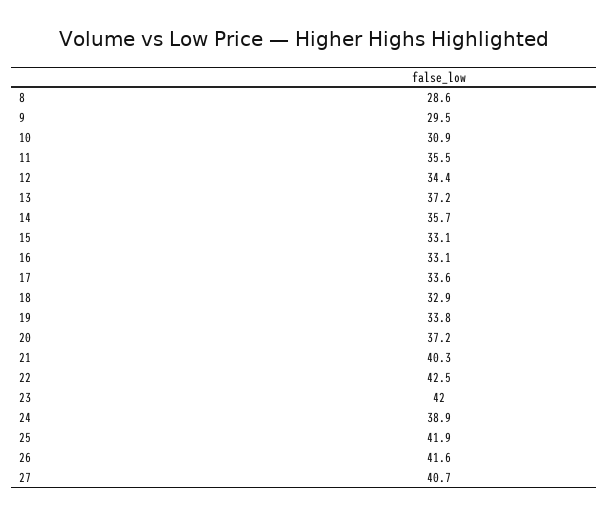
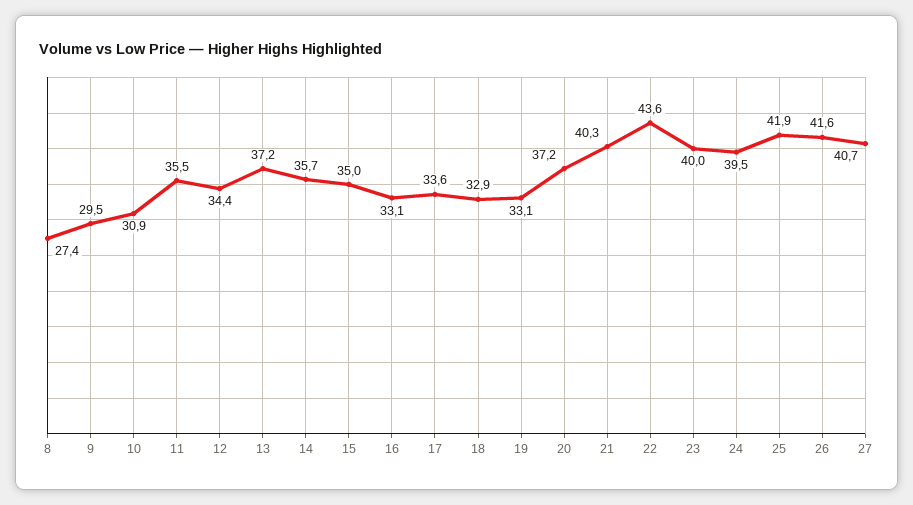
8: 28.6 -> 27.4
15: 33.1 -> 35
19: 33.8 -> 33.1
22: 42.5 -> 43.6
23: 42 -> 40
24: 38.9 -> 39.5

